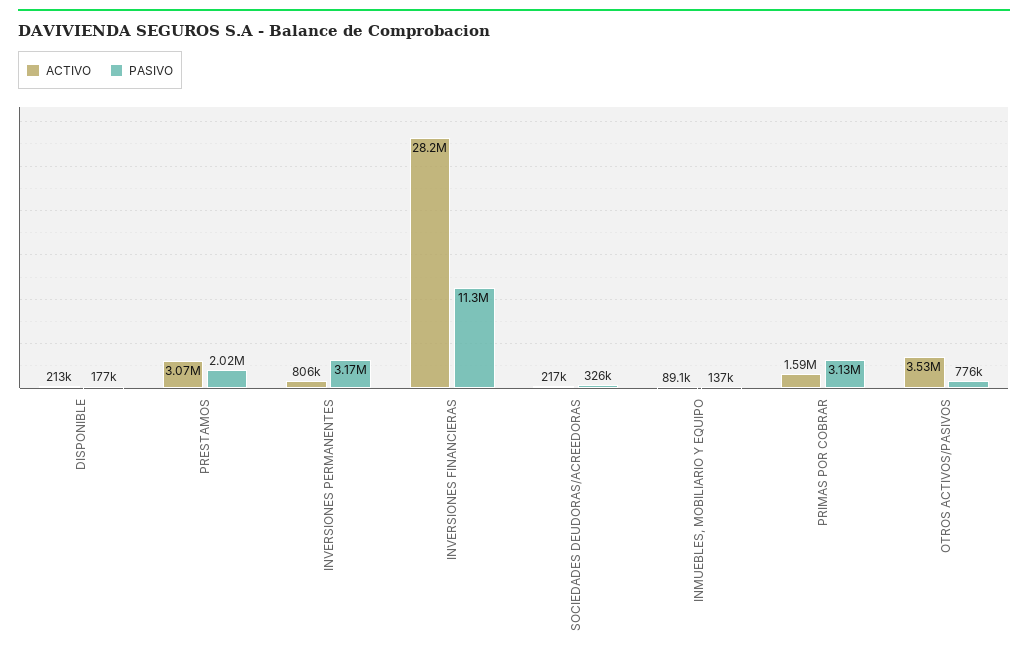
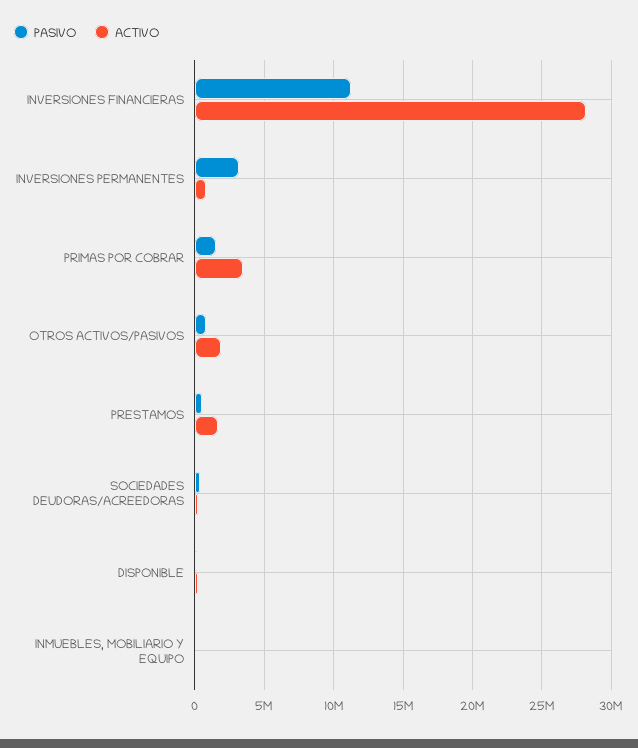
ACTIVO, PRESTAMOS: 3070000 -> 1500000
PASIVO, PRESTAMOS: 2020000 -> 500000
ACTIVO, PRIMAS POR COBRAR: 1590000 -> 3500000
PASIVO, PRIMAS POR COBRAR: 3130000 -> 1500000
ACTIVO, OTROS ACTIVOS/PASIVOS: 3530000 -> 2000000

